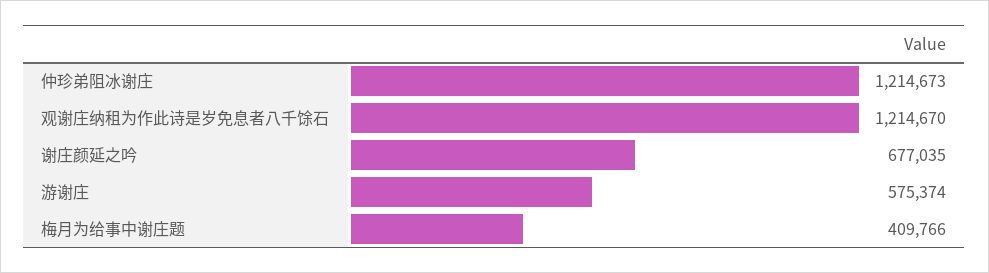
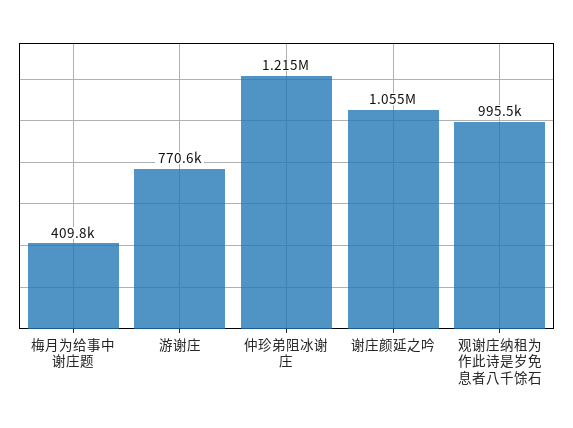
观谢庄纳租为作此诗是岁免息者八千馀石: 1214670 -> 995500
谢庄颜延之吟: 677035 -> 1055000
游谢庄: 575374 -> 770600

